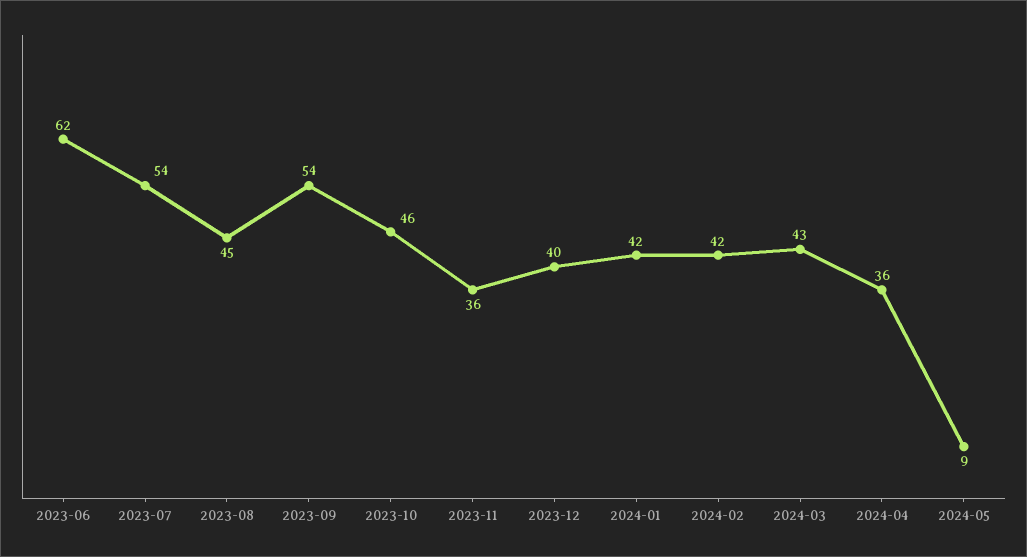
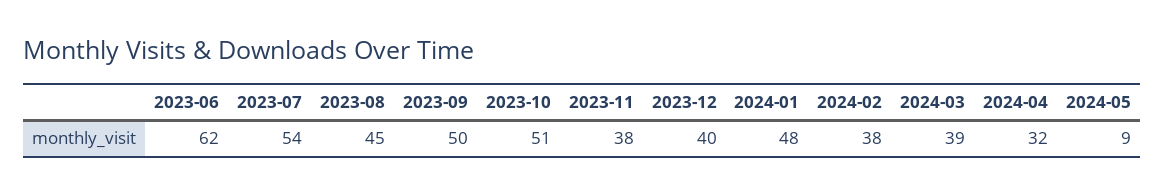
2023-09: 54 -> 50
2023-10: 46 -> 51
2023-11: 36 -> 38
2024-01: 42 -> 48
2024-02: 42 -> 38
2024-03: 43 -> 39
2024-04: 36 -> 32

